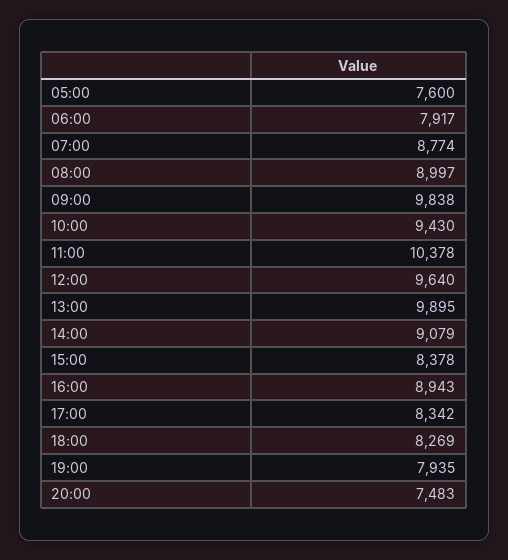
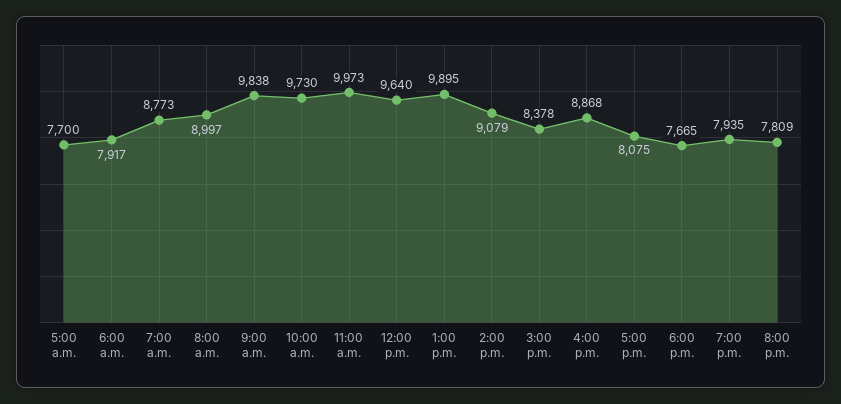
05:00: 7600 -> 7700
07:00: 8774 -> 8773
10:00: 9430 -> 9730
11:00: 10378 -> 9973
16:00: 8943 -> 8868
17:00: 8342 -> 8075
18:00: 8269 -> 7665
20:00: 7483 -> 7809

